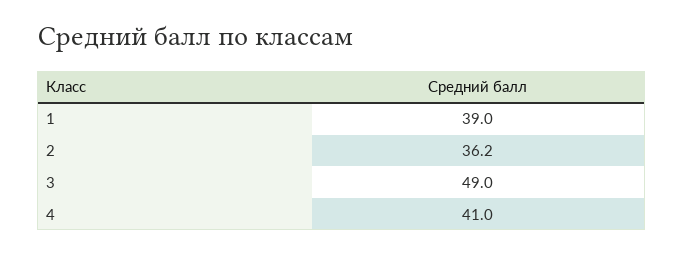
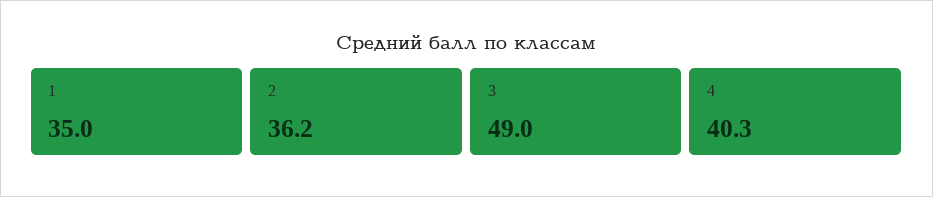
1: 39 -> 35
4: 41 -> 40.3

